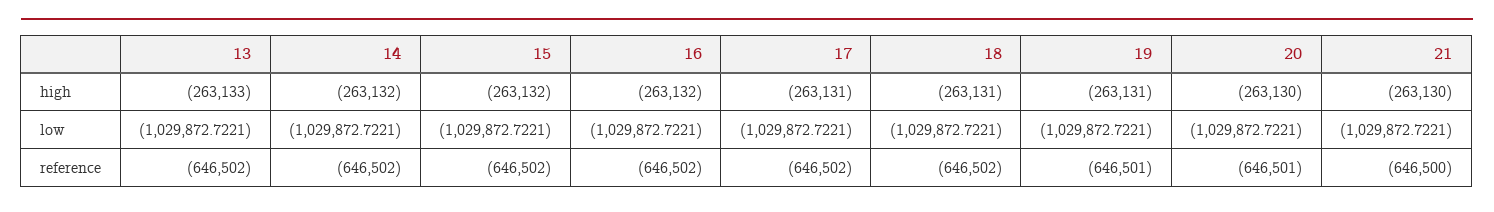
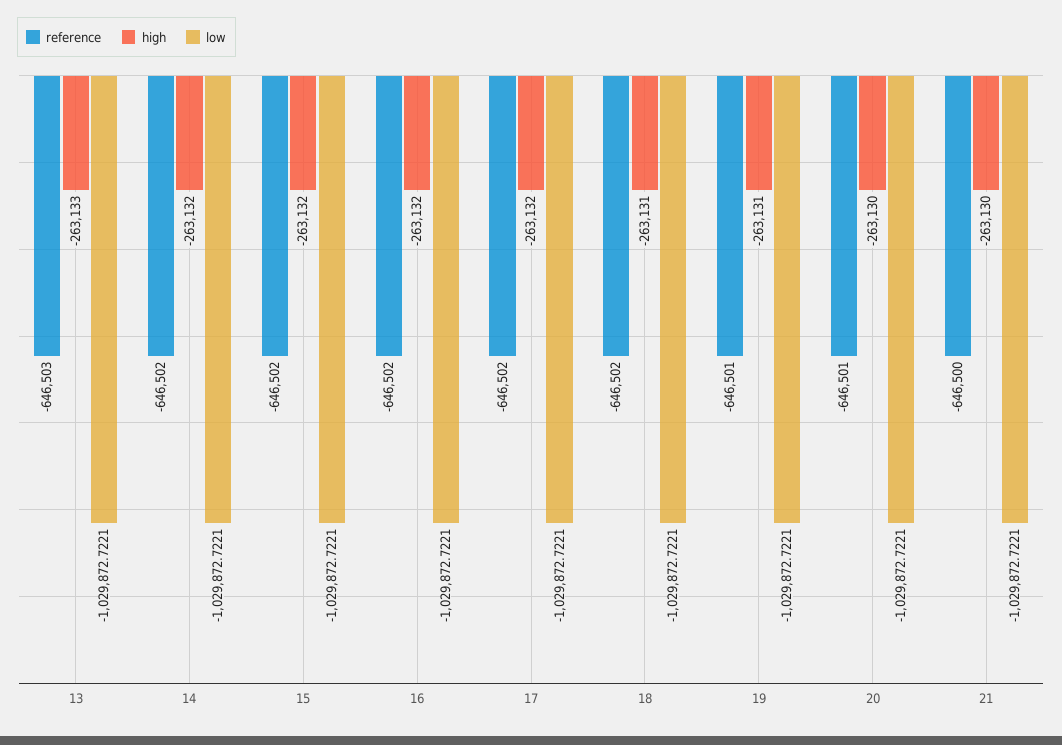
high, 17: -263131 -> -263132
reference, 13: -646502 -> -646503

